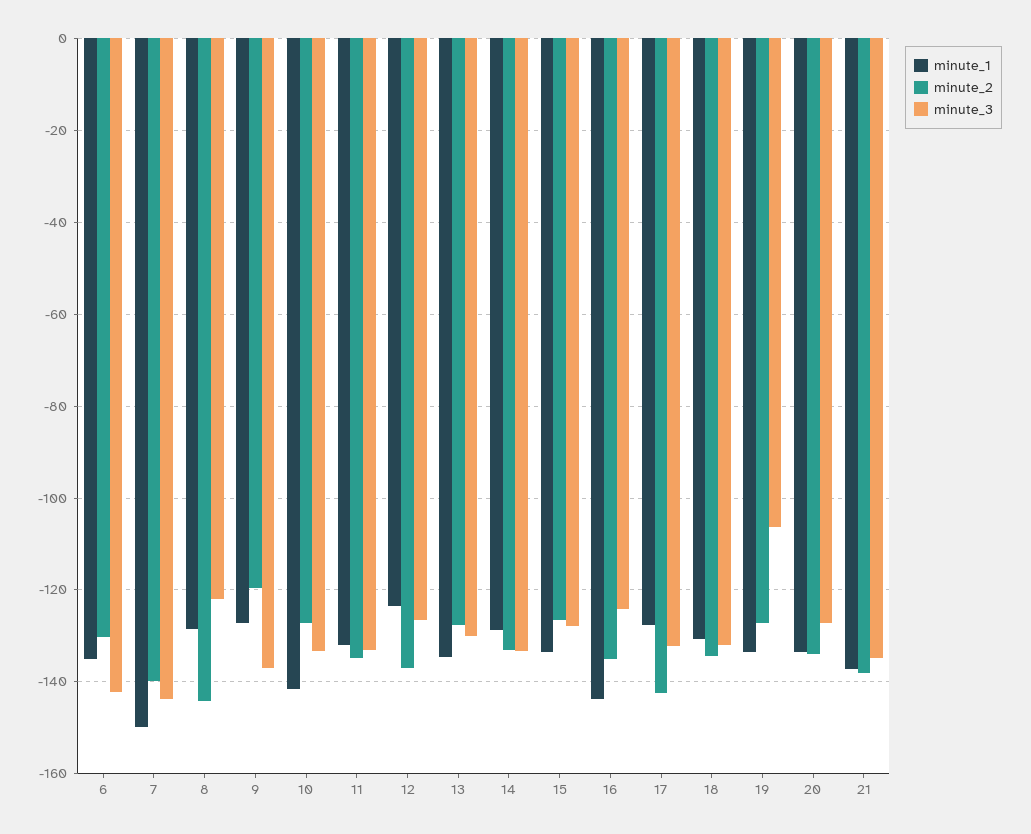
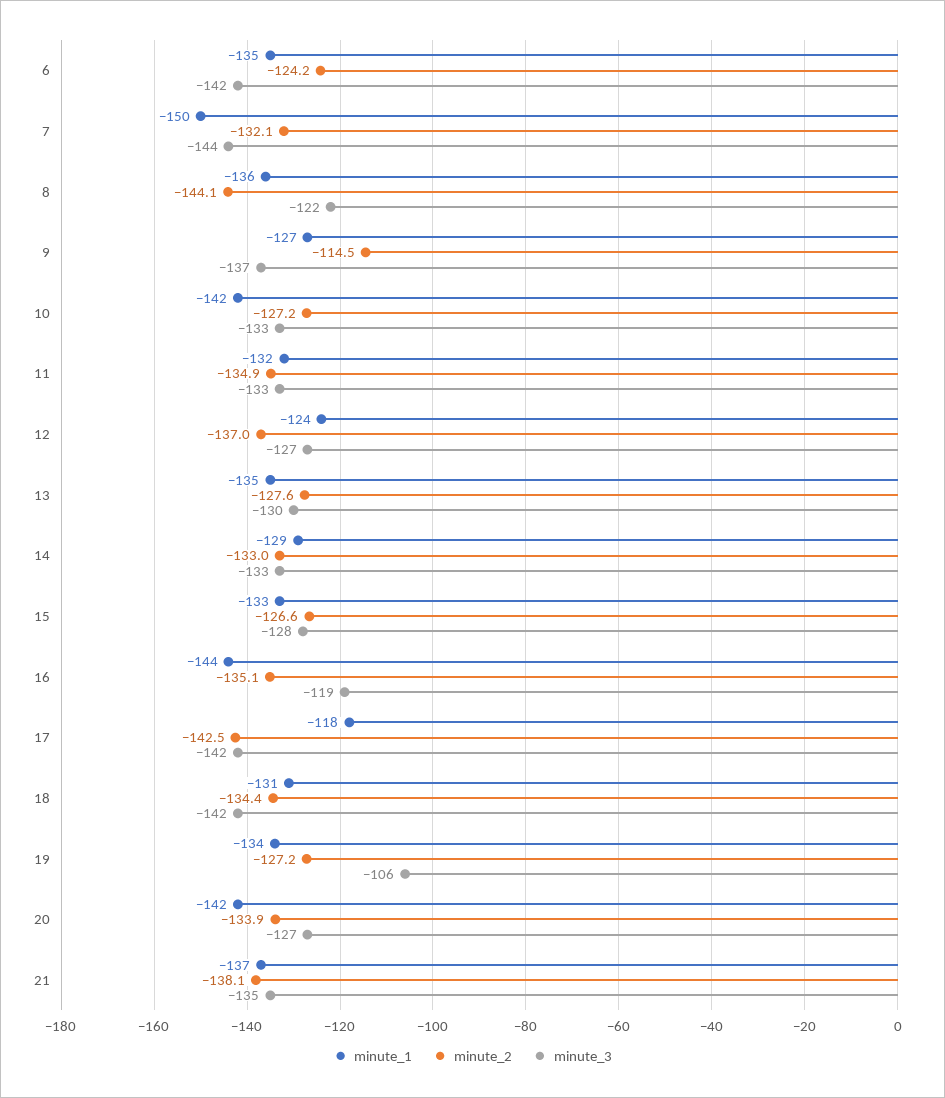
minute_2, 6: -130 -> -124.2
minute_2, 7: -140 -> -132.1
minute_1, 8: -128 -> -136
minute_2, 9: -120 -> -114.5
minute_3, 16: -124 -> -119
minute_1, 17: -128 -> -118
minute_3, 17: -132 -> -142
minute_3, 18: -132 -> -142
minute_1, 20: -134 -> -142

